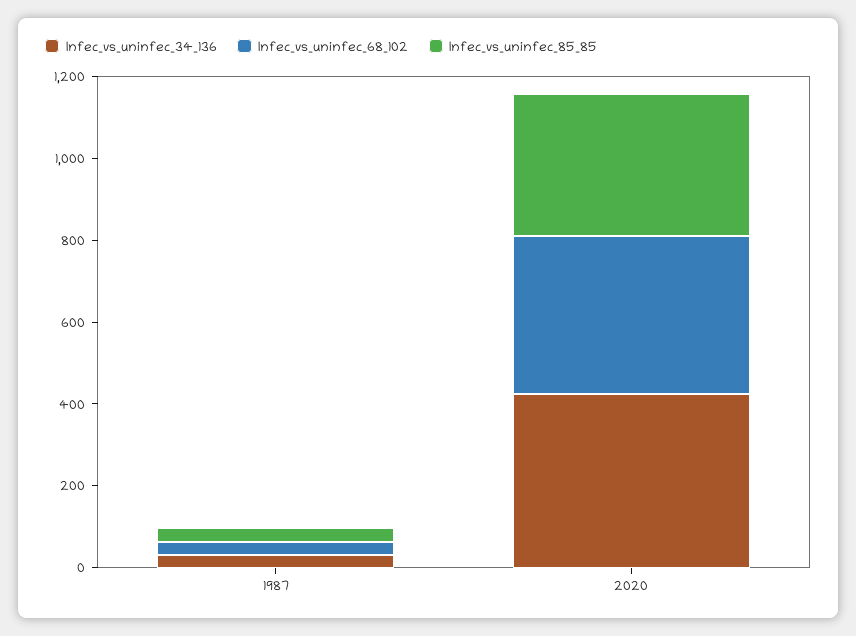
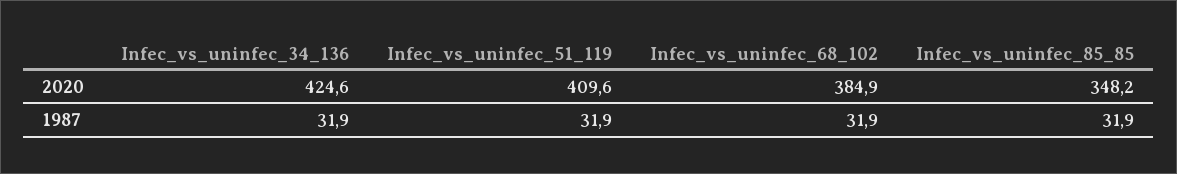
Infec_vs_uninfec_51_119, 2020: none -> 409.6
Infec_vs_uninfec_51_119, 1987: none -> 31.9

